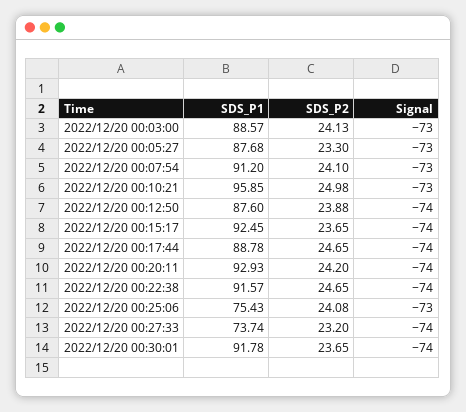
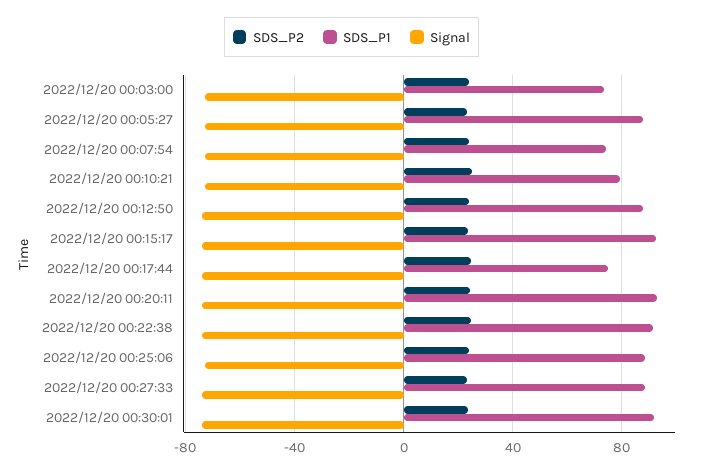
SDS_P1, 2022/12/20 00:03:00: 88.57 -> 75
SDS_P1, 2022/12/20 00:07:54: 91.2 -> 75
SDS_P1, 2022/12/20 00:10:21: 95.85 -> 80
SDS_P1, 2022/12/20 00:17:44: 88.78 -> 75
SDS_P1, 2022/12/20 00:25:06: 75.43 -> 90
SDS_P1, 2022/12/20 00:27:33: 73.74 -> 90

